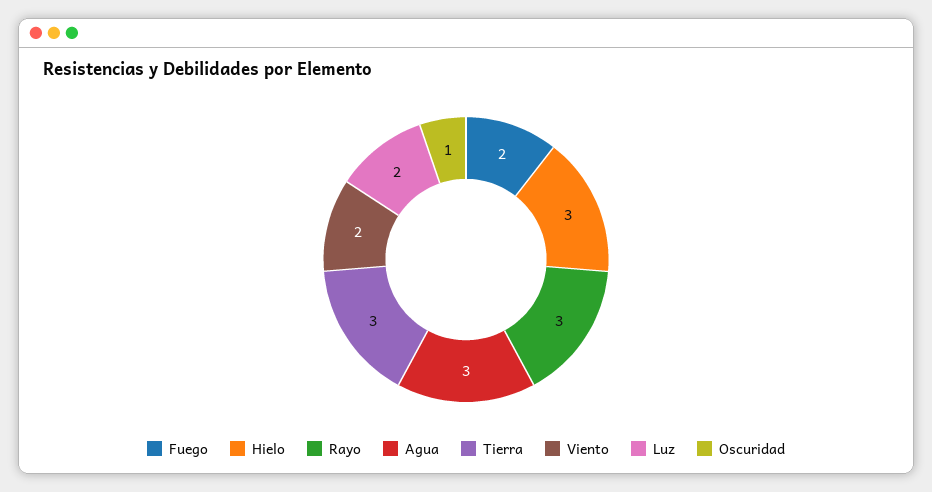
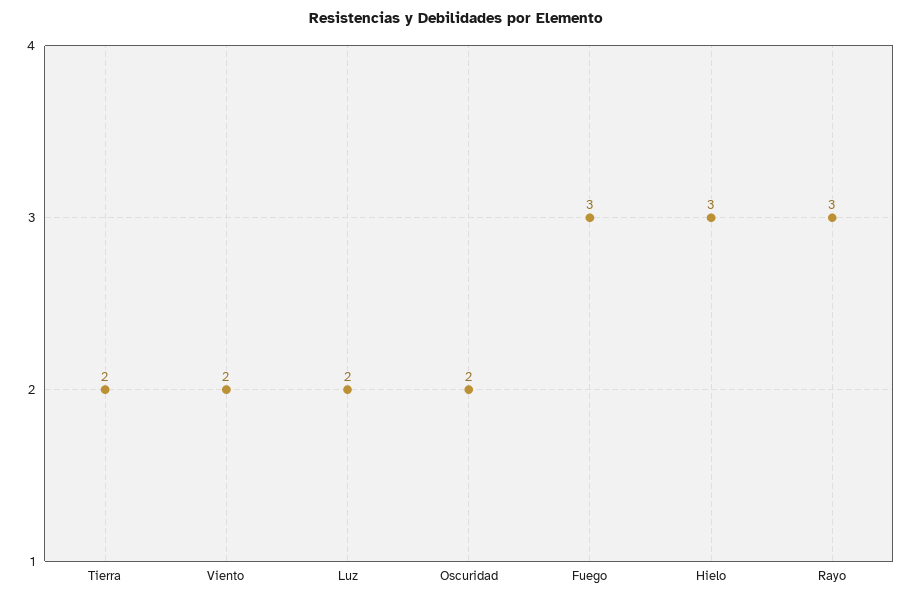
Fuego: 2 -> 3
Agua: 3 -> none
Tierra: 3 -> 2
Oscuridad: 1 -> 2

